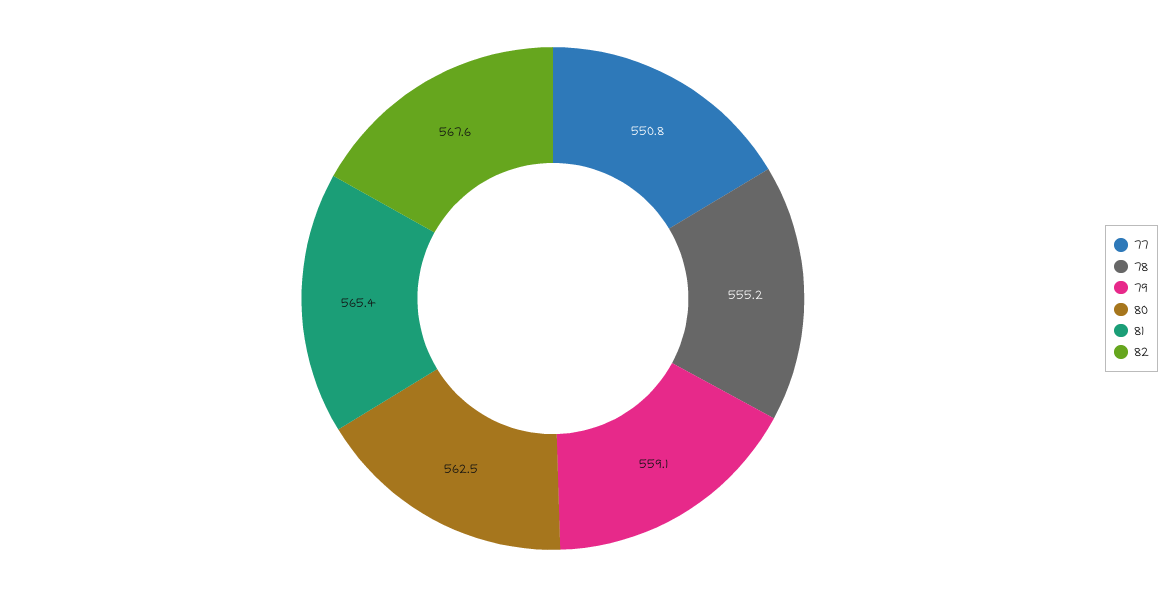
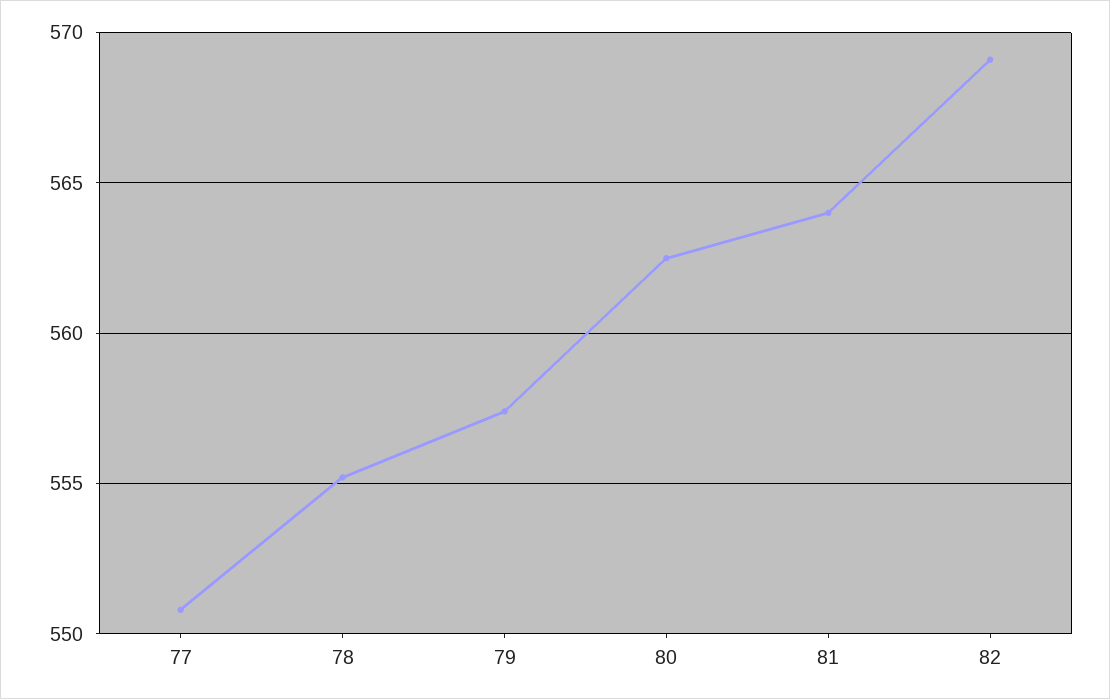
79: 559.1 -> 557.5
81: 565.4 -> 564
82: 567.6 -> 569

